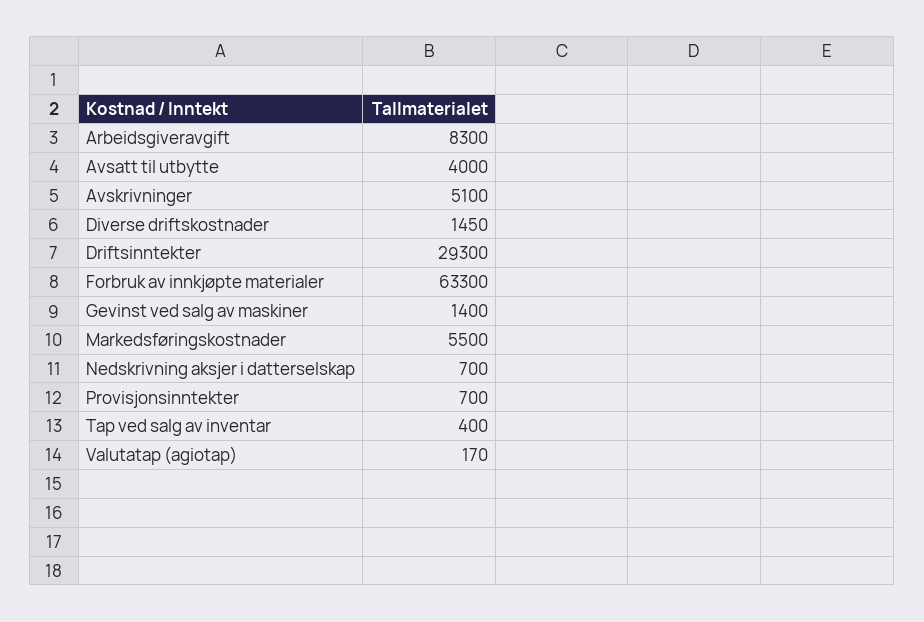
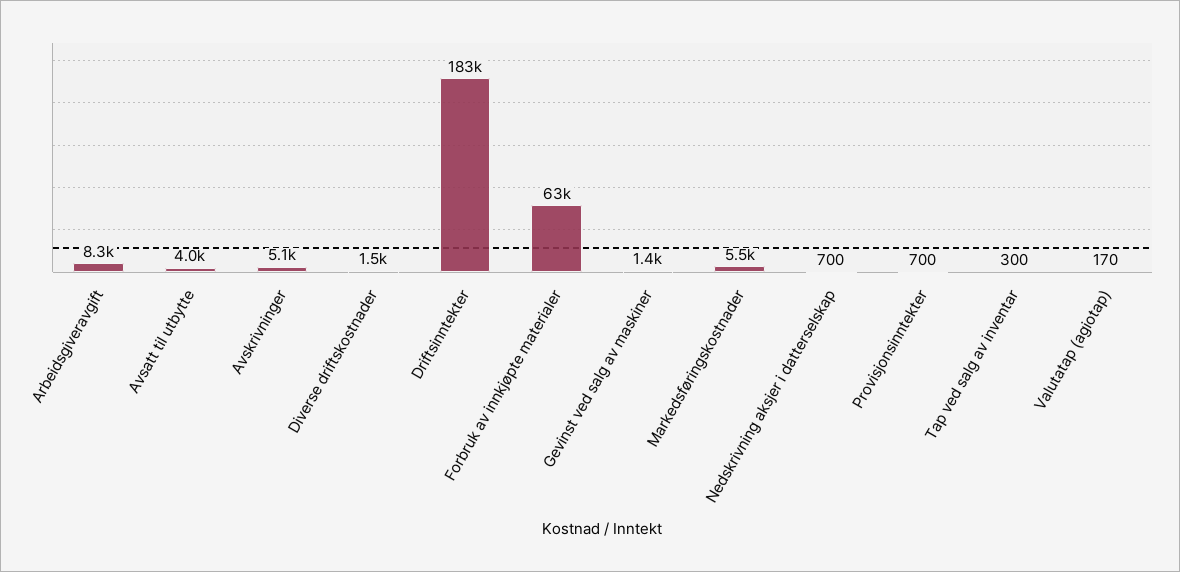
Driftsinntekter: 29300 -> 183000
Tap ved salg av inventar: 400 -> 300

